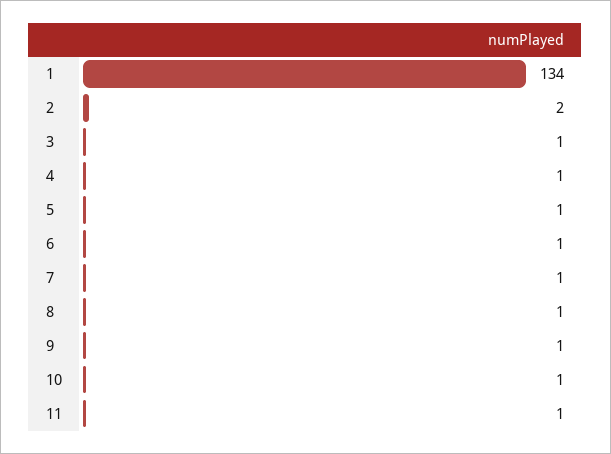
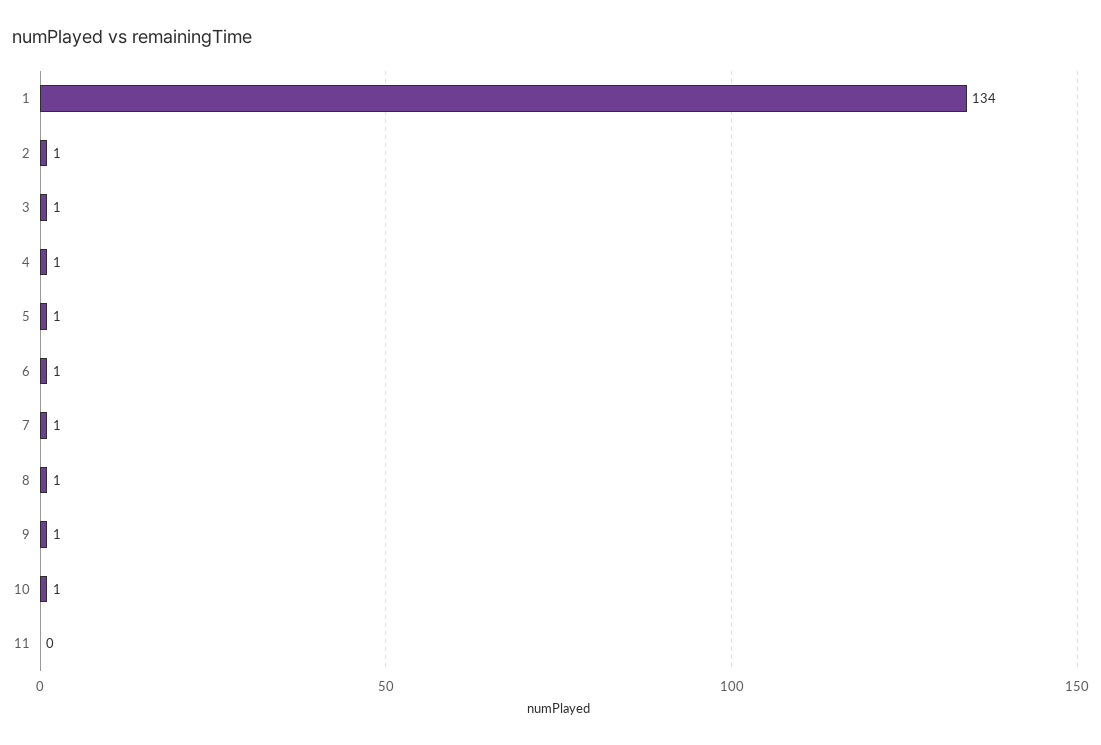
2: 2 -> 1
11: 1 -> 0

